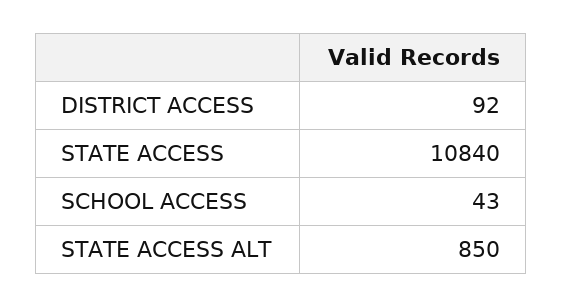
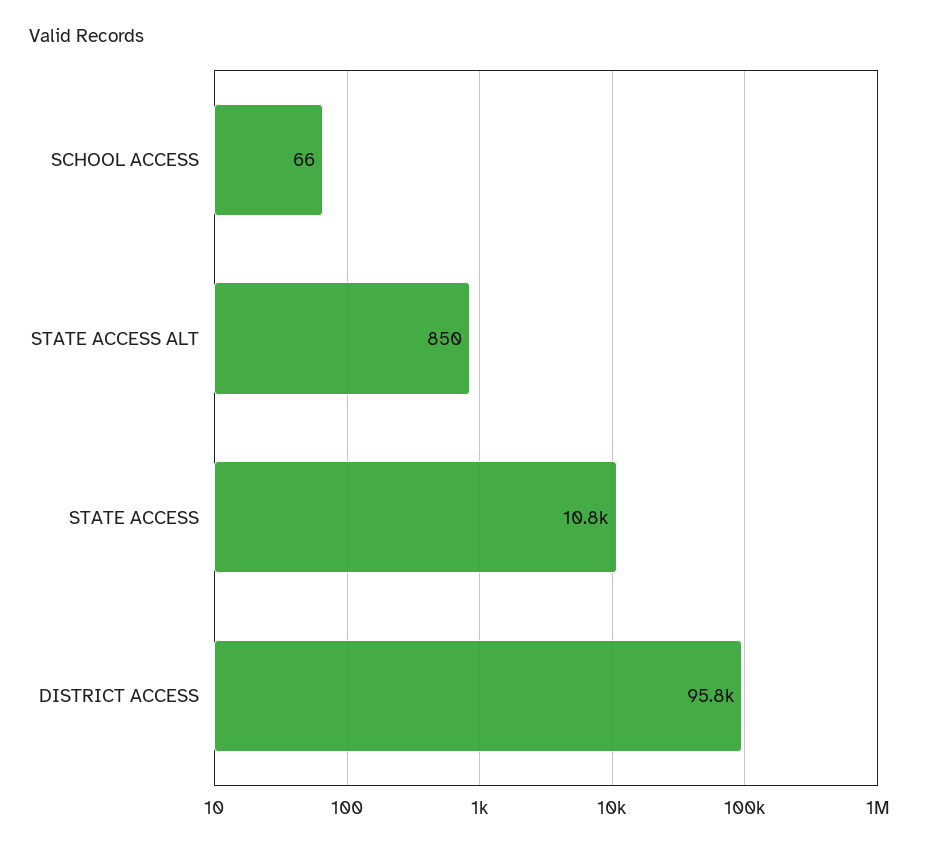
DISTRICT ACCESS: 92 -> 95800
SCHOOL ACCESS: 43 -> 66

